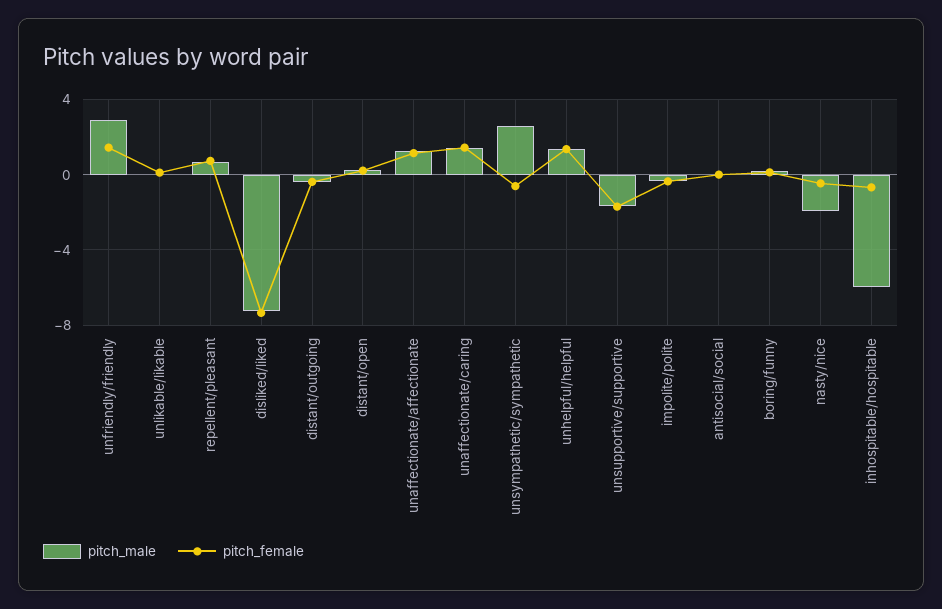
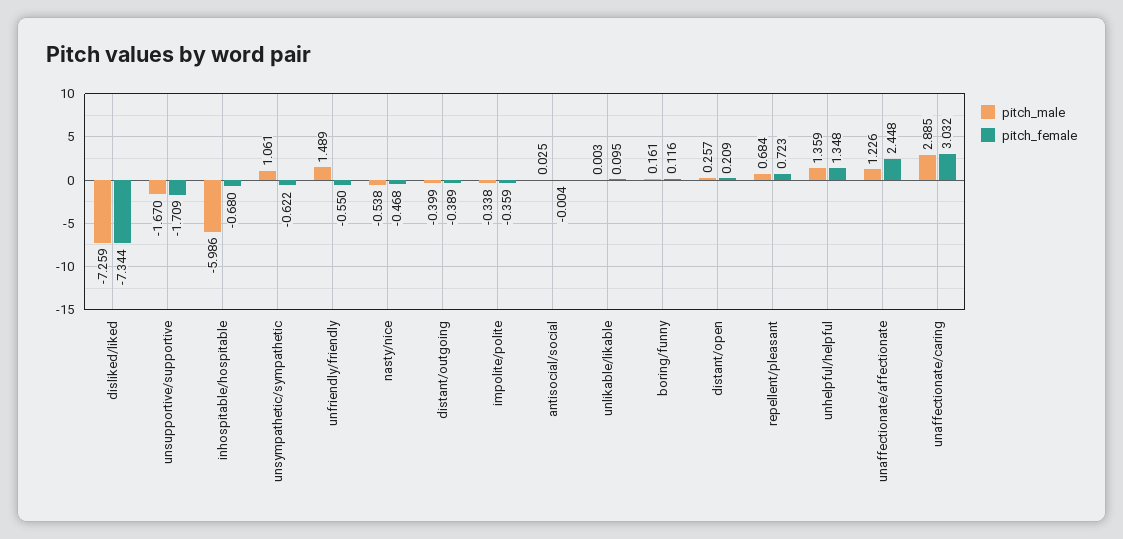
pitch_male, unfriendly/friendly: 3 -> 1.489
pitch_female, unfriendly/friendly: 1.5 -> -0.55
pitch_female, unaffectionate/affectionate: 1 -> 2.448
pitch_male, unaffectionate/caring: 1.5 -> 2.885
pitch_female, unaffectionate/caring: 1.5 -> 3.032
pitch_male, unsympathetic/sympathetic: 2.5 -> 1.061
pitch_male, nasty/nice: -2 -> -0.538

